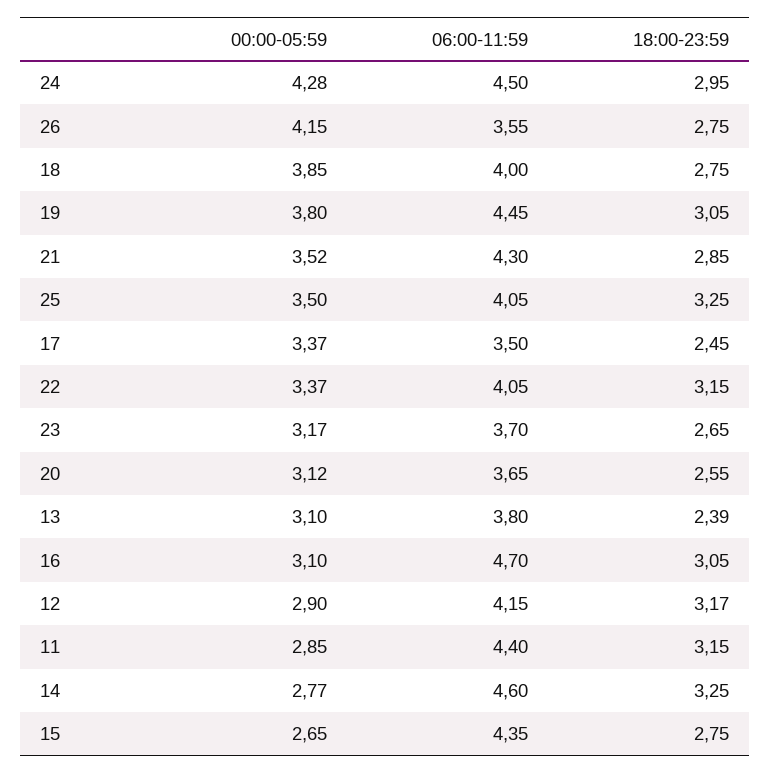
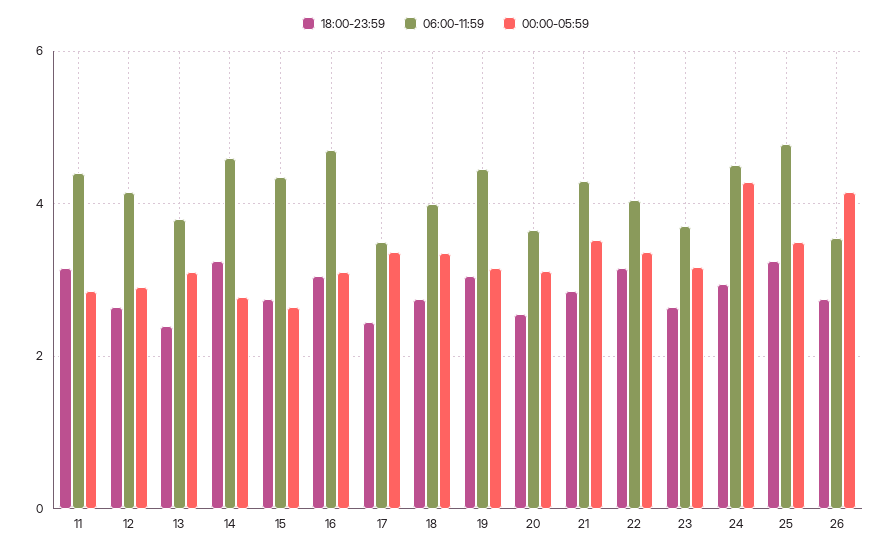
00:00-05:59, 18: 3.85 -> 3.4
00:00-05:59, 19: 3.8 -> 3.2
06:00-11:59, 25: 4.05 -> 4.8
18:00-23:59, 12: 3.17 -> 2.6

